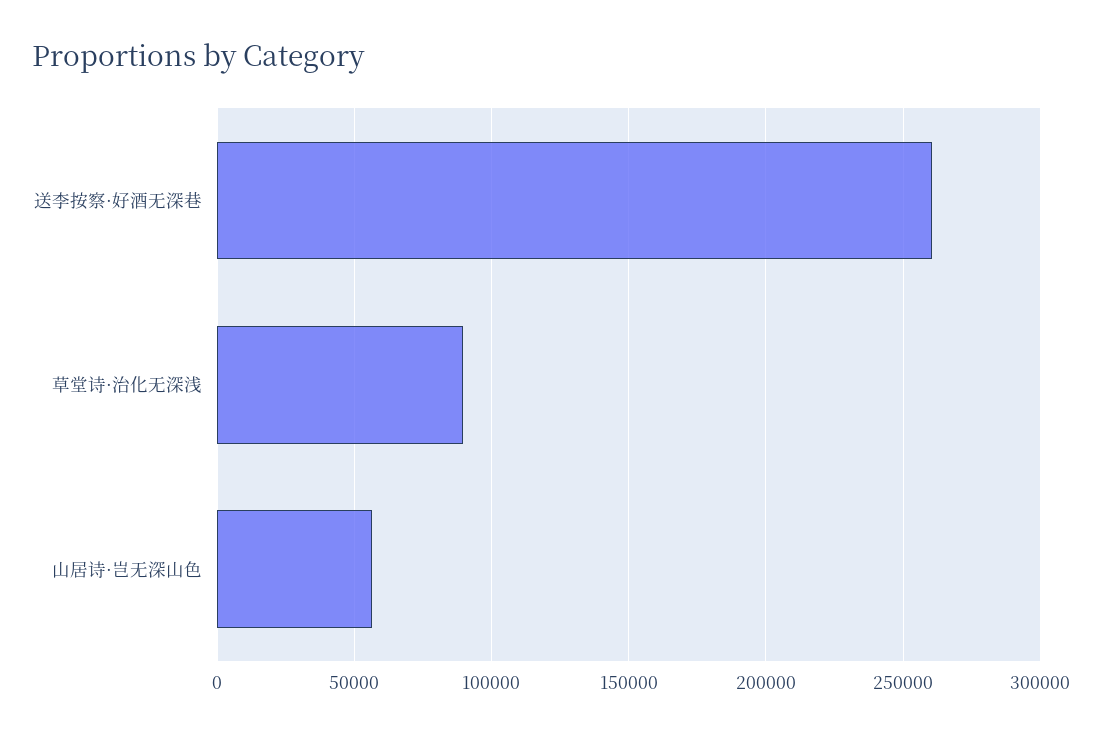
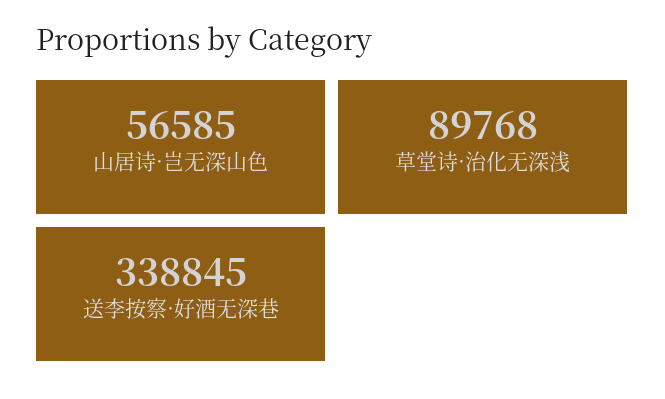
送李按察·好酒无深巷: 260000 -> 338845

